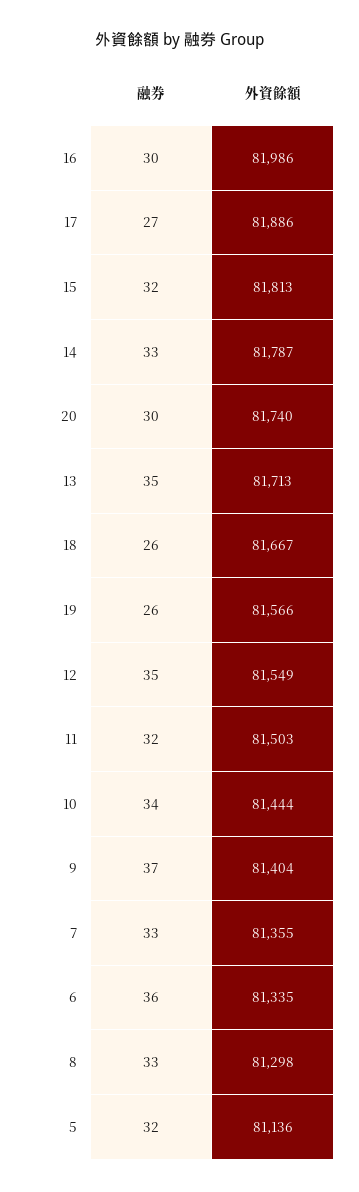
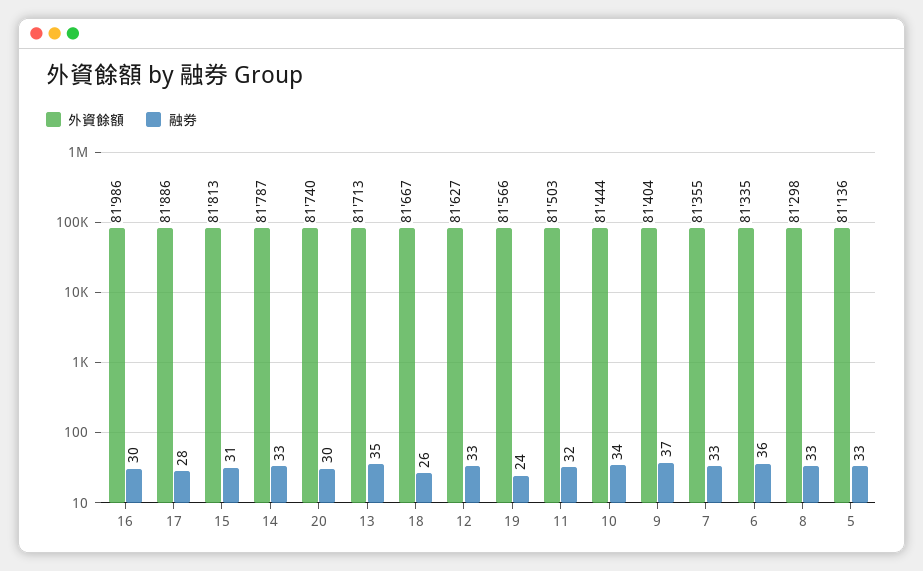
融券, 17: 27 -> 28
融券, 15: 32 -> 31
融券, 19: 26 -> 24
融券, 12: 35 -> 33
外資餘額, 12: 81549 -> 81627
融券, 5: 32 -> 33

